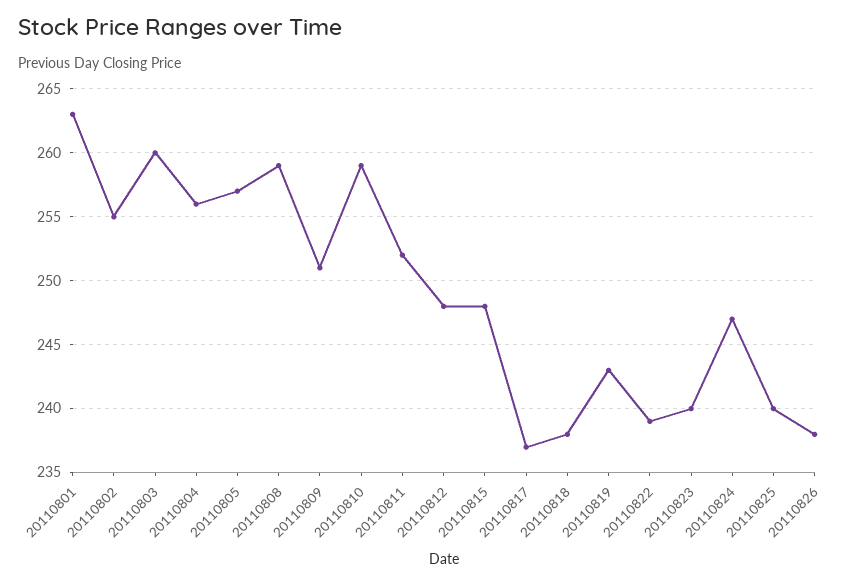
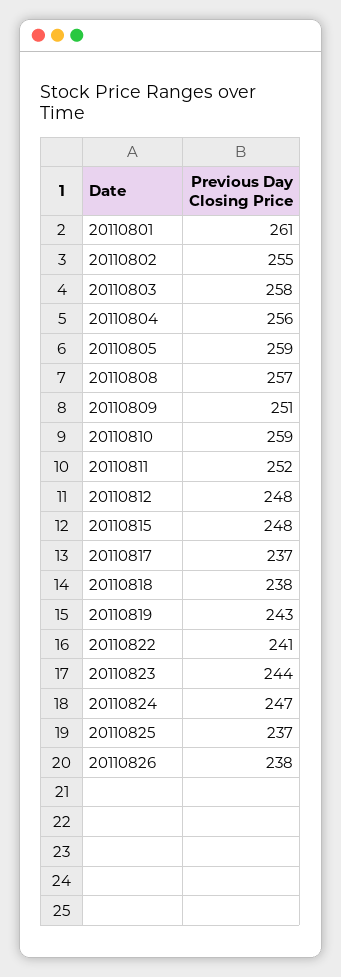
20110801: 263 -> 261
20110803: 260 -> 258
20110805: 257 -> 259
20110808: 259 -> 257
20110822: 239 -> 241
20110823: 240 -> 244
20110825: 240 -> 237

